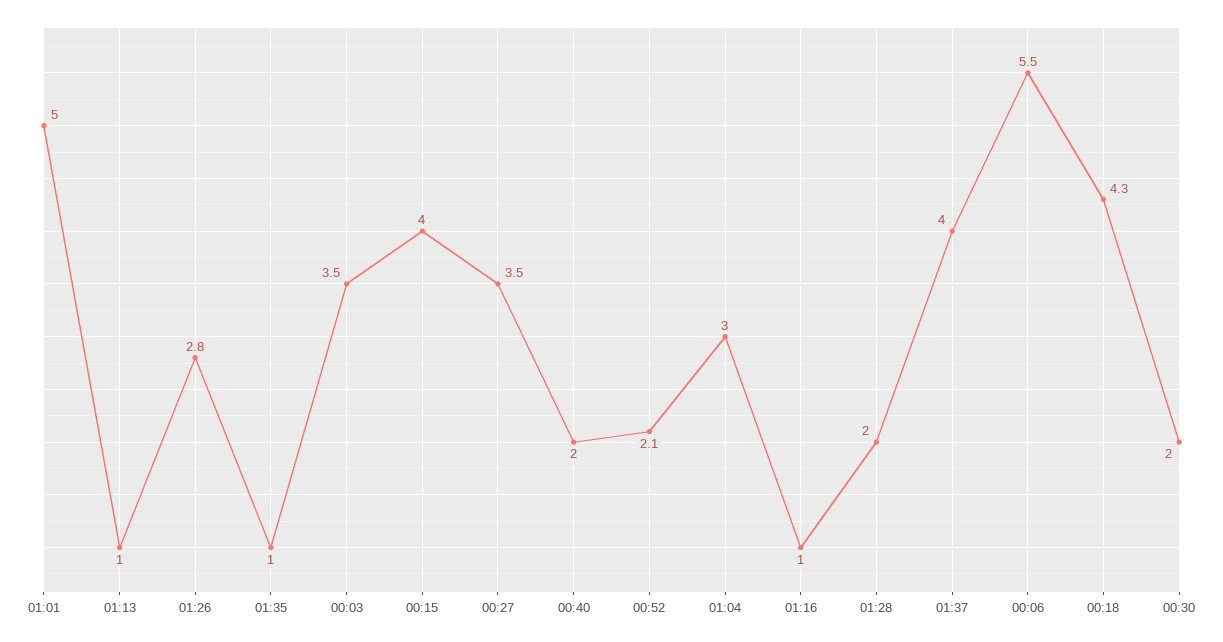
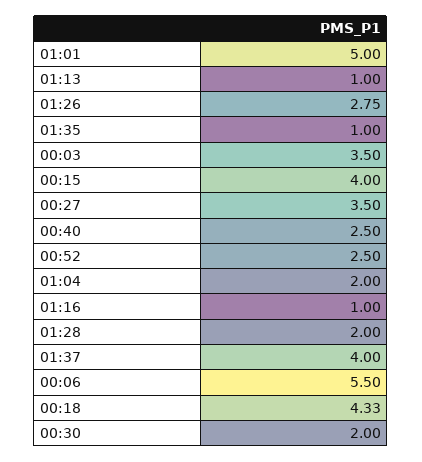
00:40: 2 -> 2.5
00:52: 2.1 -> 2.5
01:04: 3 -> 2

